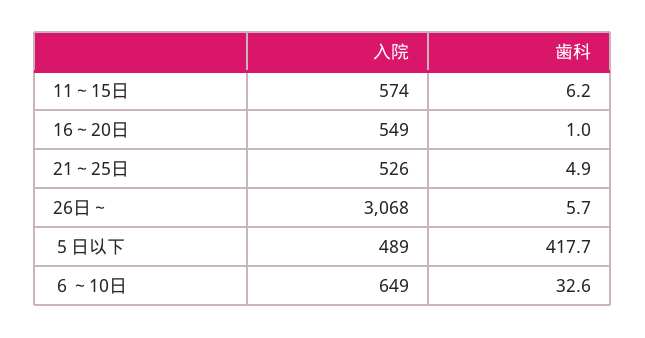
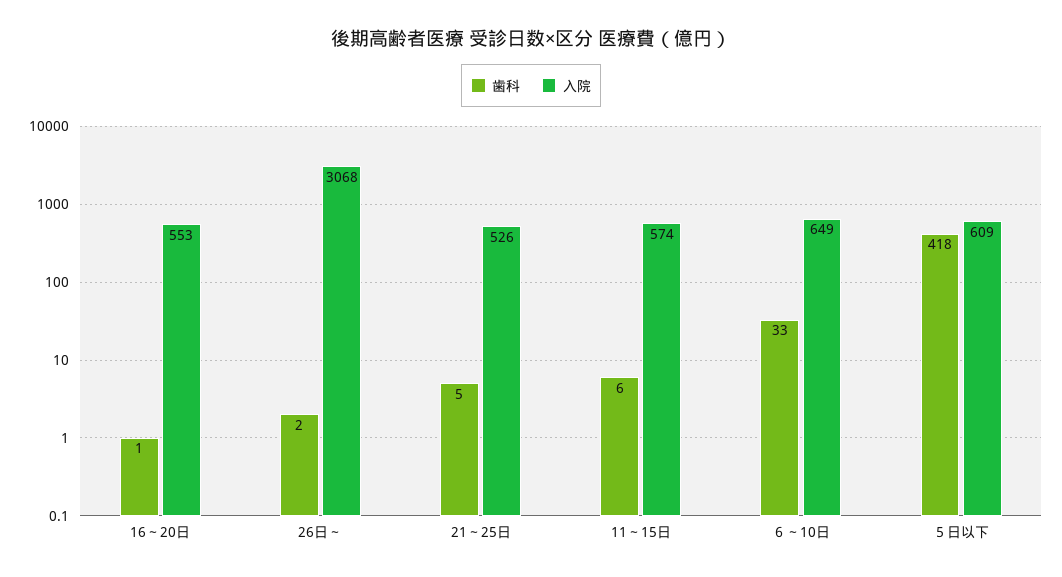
入院, 16～20日: 549 -> 553
歯科, 26日～: 5.7 -> 2
入院, ５日以下: 489 -> 609

